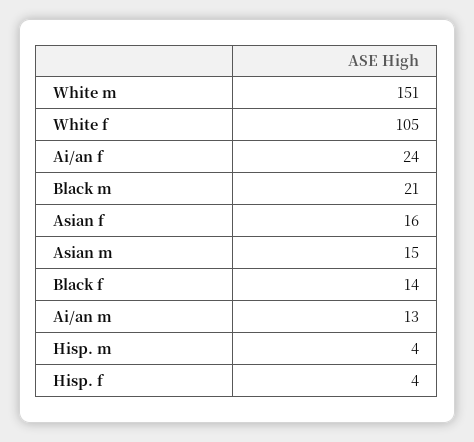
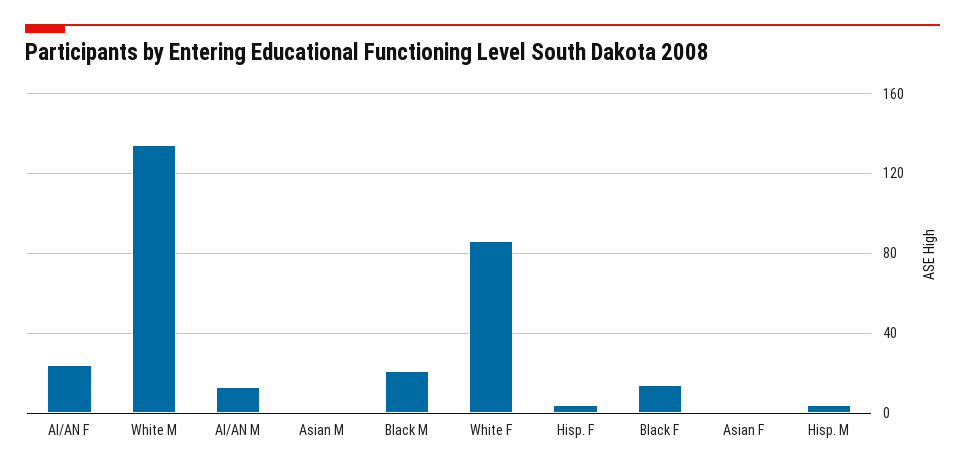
White m: 151 -> 135
White f: 105 -> 85
Asian f: 16 -> 0
Asian m: 15 -> 0

